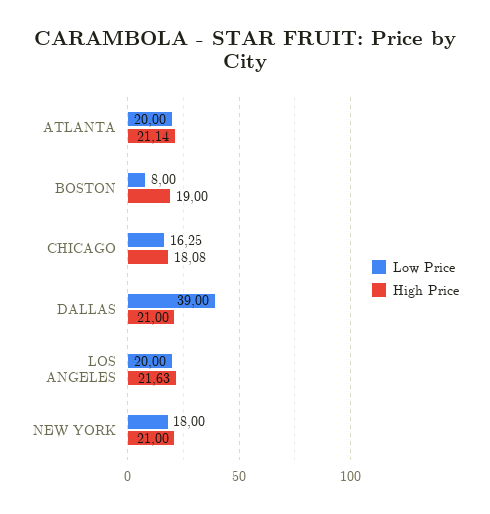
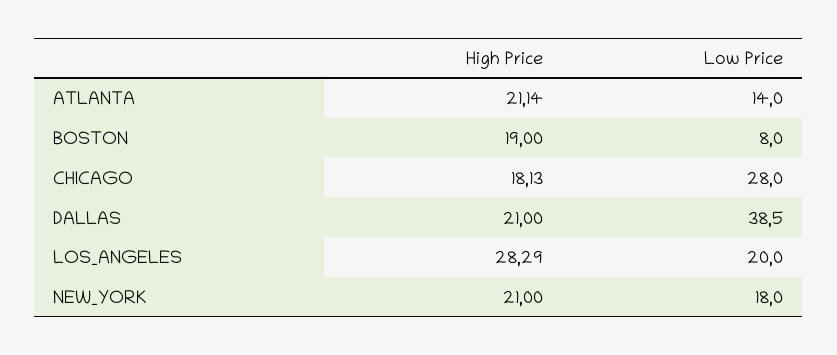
Low Price, ATLANTA: 20 -> 14
Low Price, CHICAGO: 16.25 -> 28
High Price, CHICAGO: 18.08 -> 18.13
Low Price, DALLAS: 39 -> 38.5
High Price, LOS ANGELES: 21.63 -> 28.29

